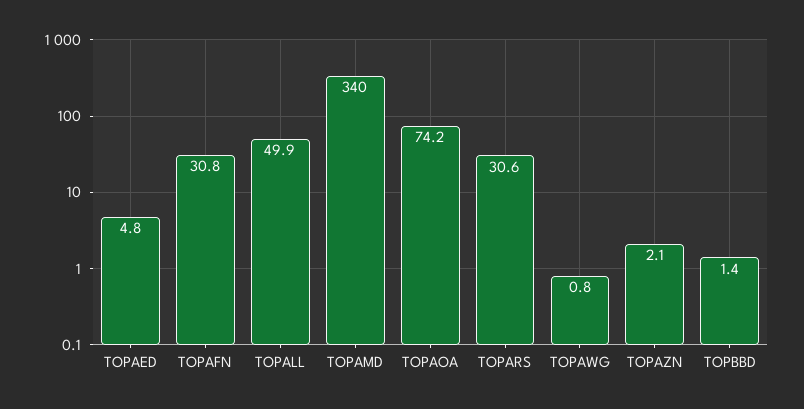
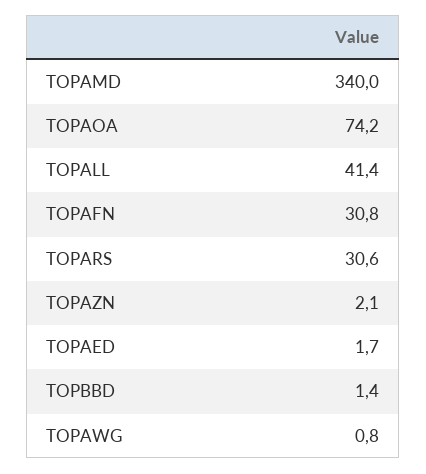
TOPAED: 4.8 -> 1.7
TOPALL: 49.9 -> 41.4

